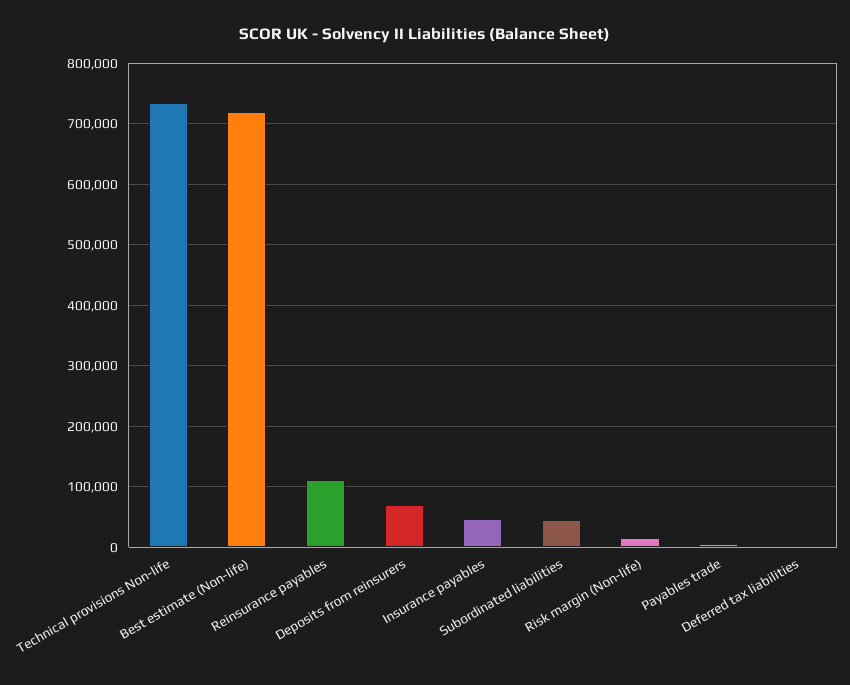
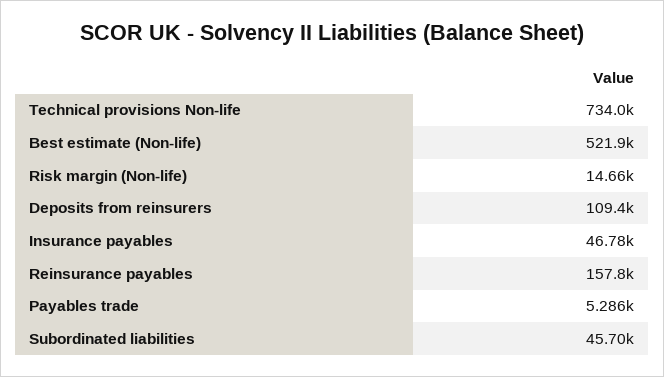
Best estimate (Non-life): 720000 -> 521900
Reinsurance payables: 110000 -> 157800
Deposits from reinsurers: 70000 -> 109400
Deferred tax liabilities: 0 -> none

